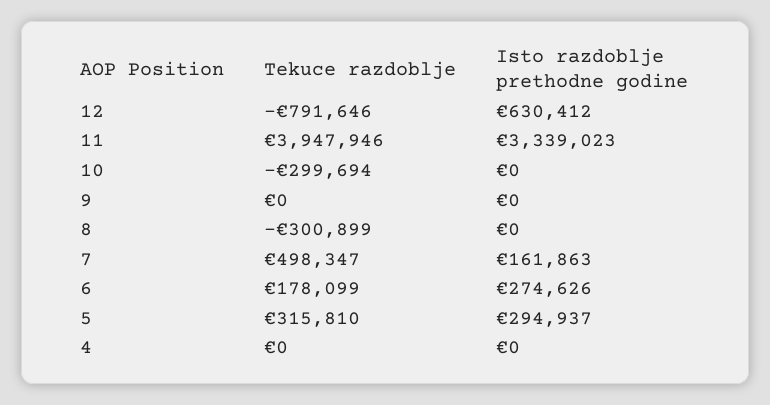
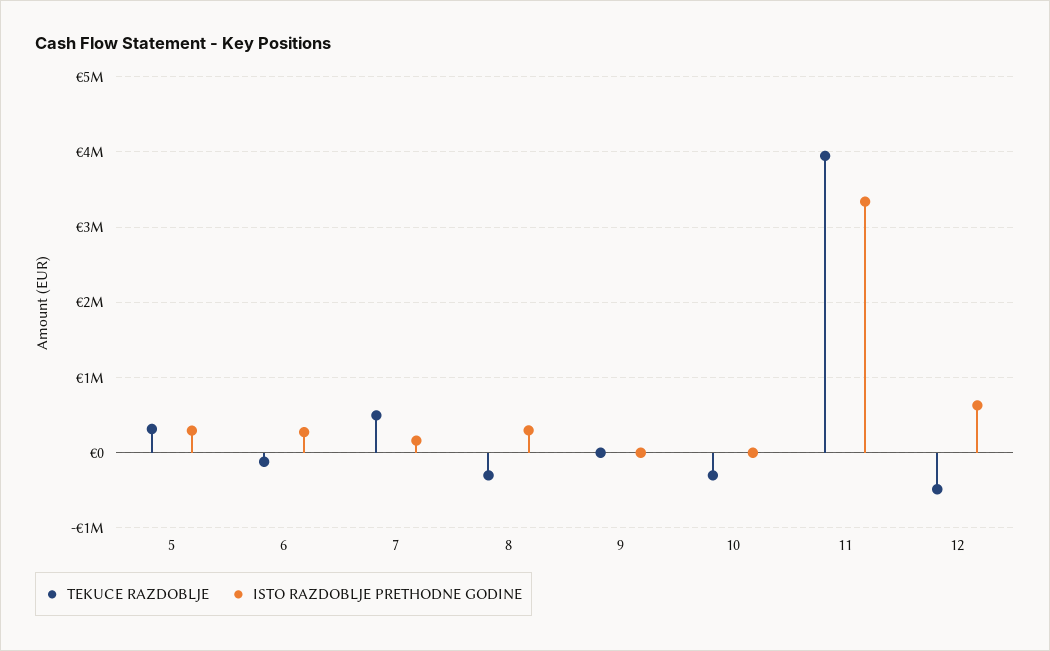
Tekuce razdoblje, 12: -791646 -> -500000
Isto razdoblje prethodne godine, 8: 0 -> 300000
Tekuce razdoblje, 6: 178099 -> -100000
Tekuce razdoblje, 4: 0 -> none
Isto razdoblje prethodne godine, 4: 0 -> none

